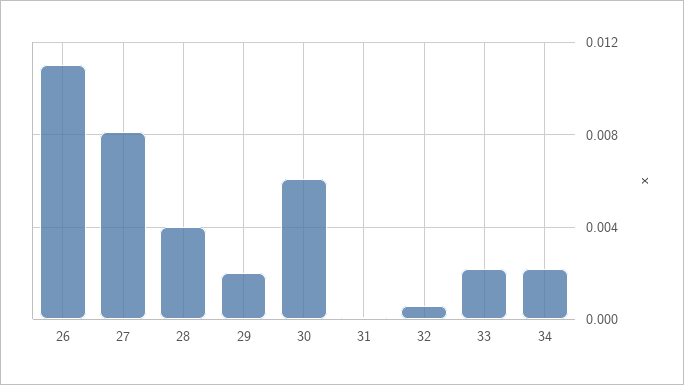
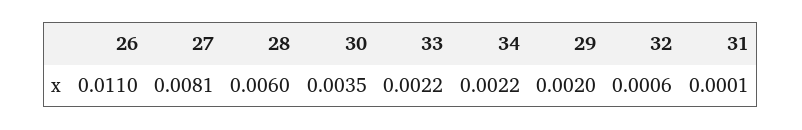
28: 0.004 -> 0.006
30: 0.006 -> 0.0035

